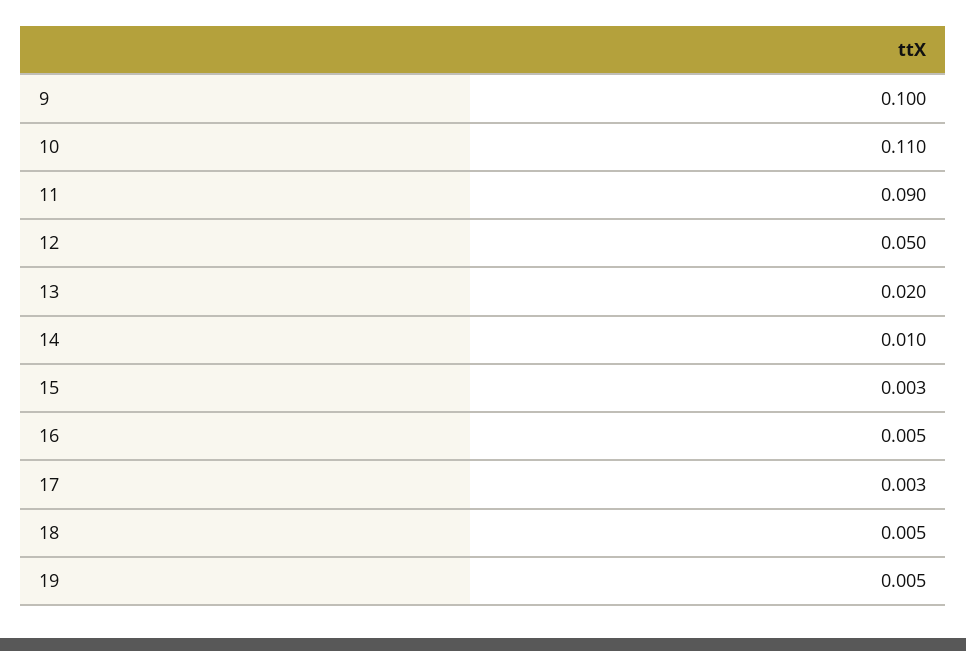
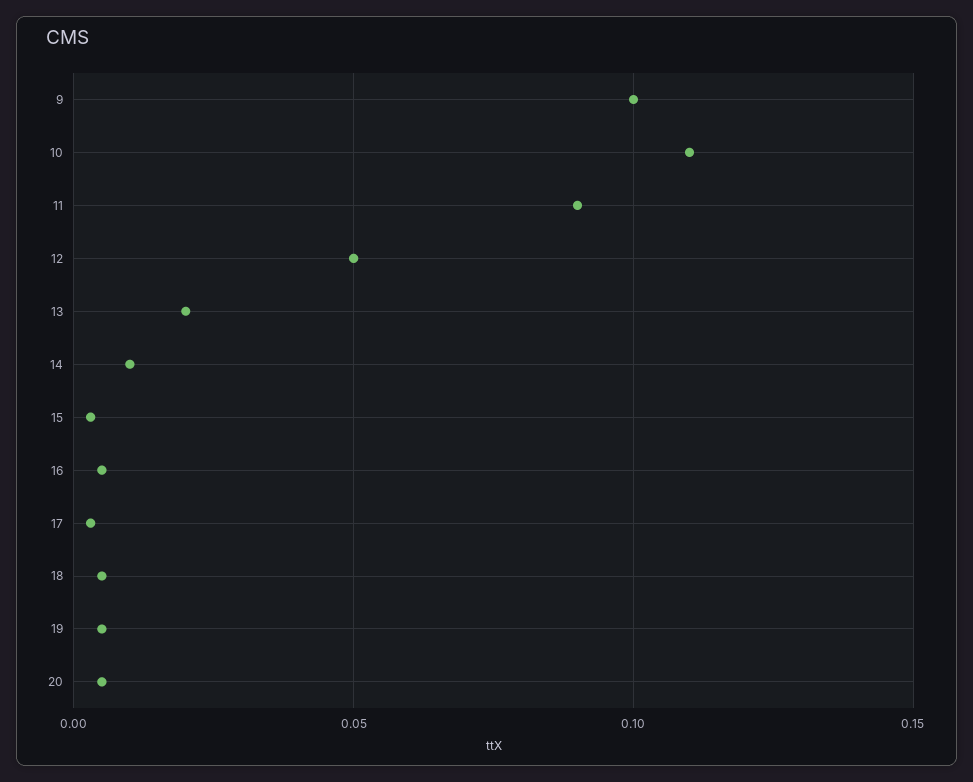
20: none -> 0.005

